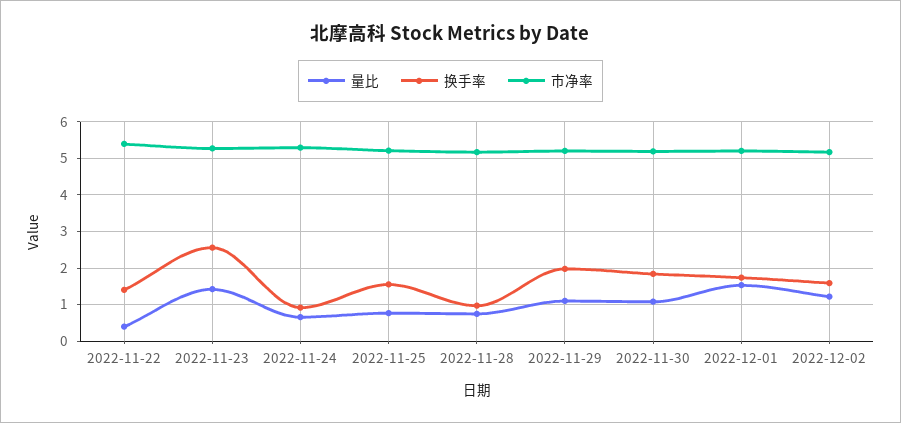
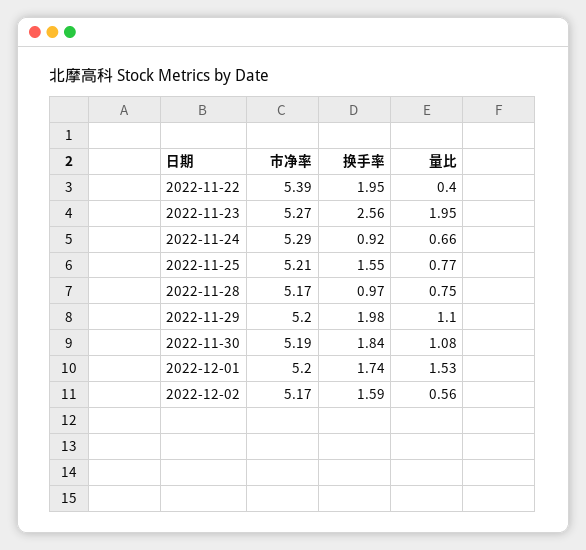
换手率, 2022-11-22: 1.4 -> 1.95
量比, 2022-11-23: 1.4 -> 1.95
量比, 2022-12-02: 1.2 -> 0.56

